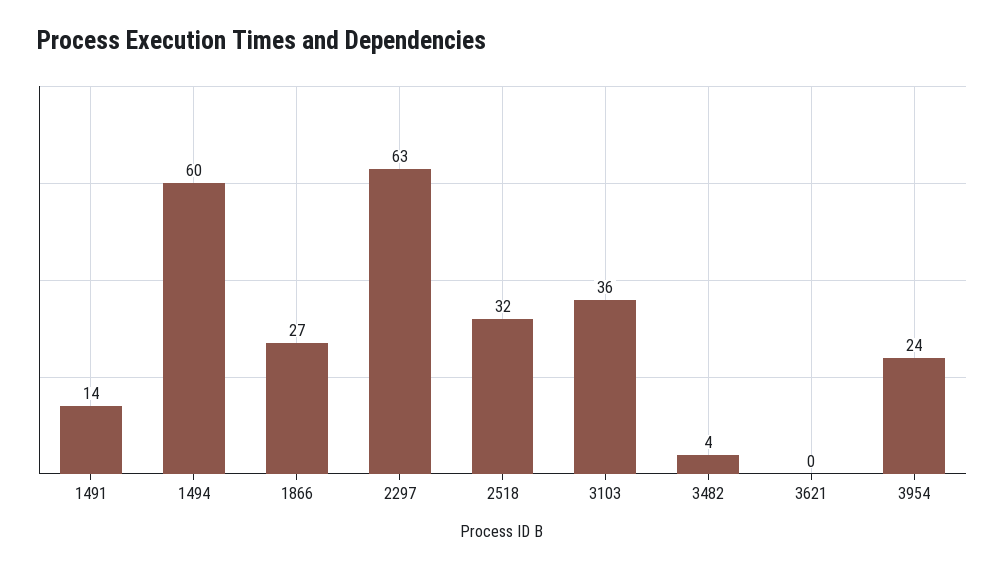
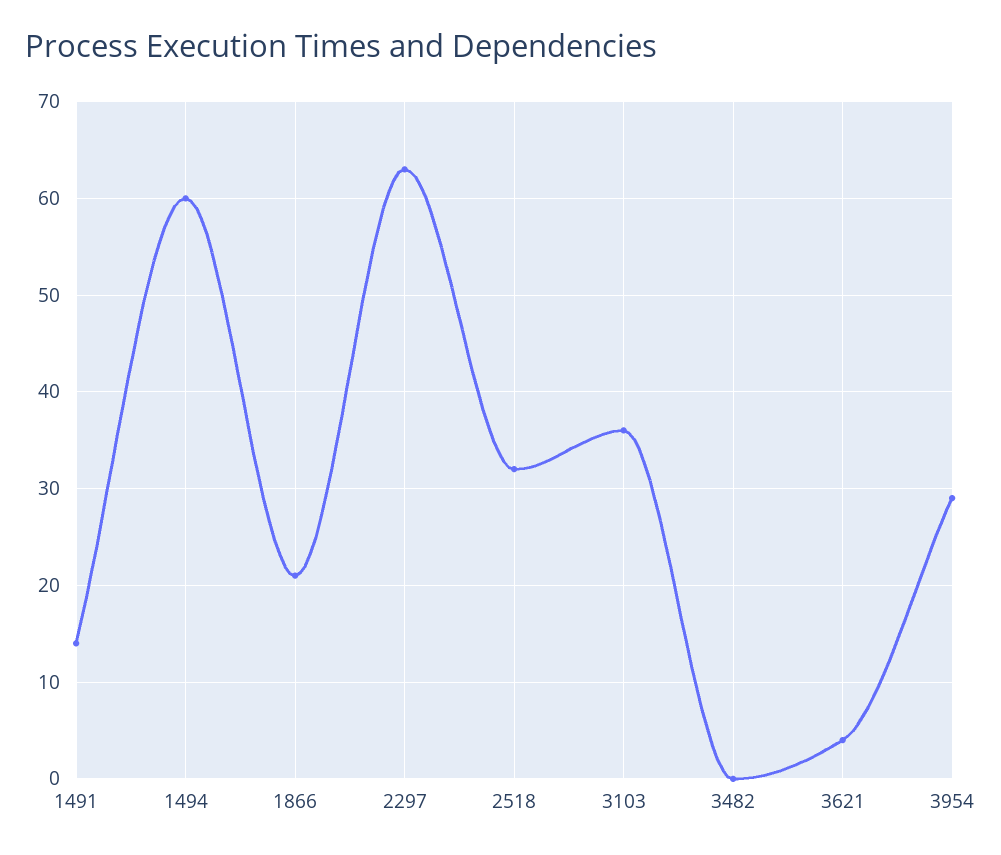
1866: 27 -> 21
3482: 4 -> 0
3621: 0 -> 4
3954: 24 -> 29

